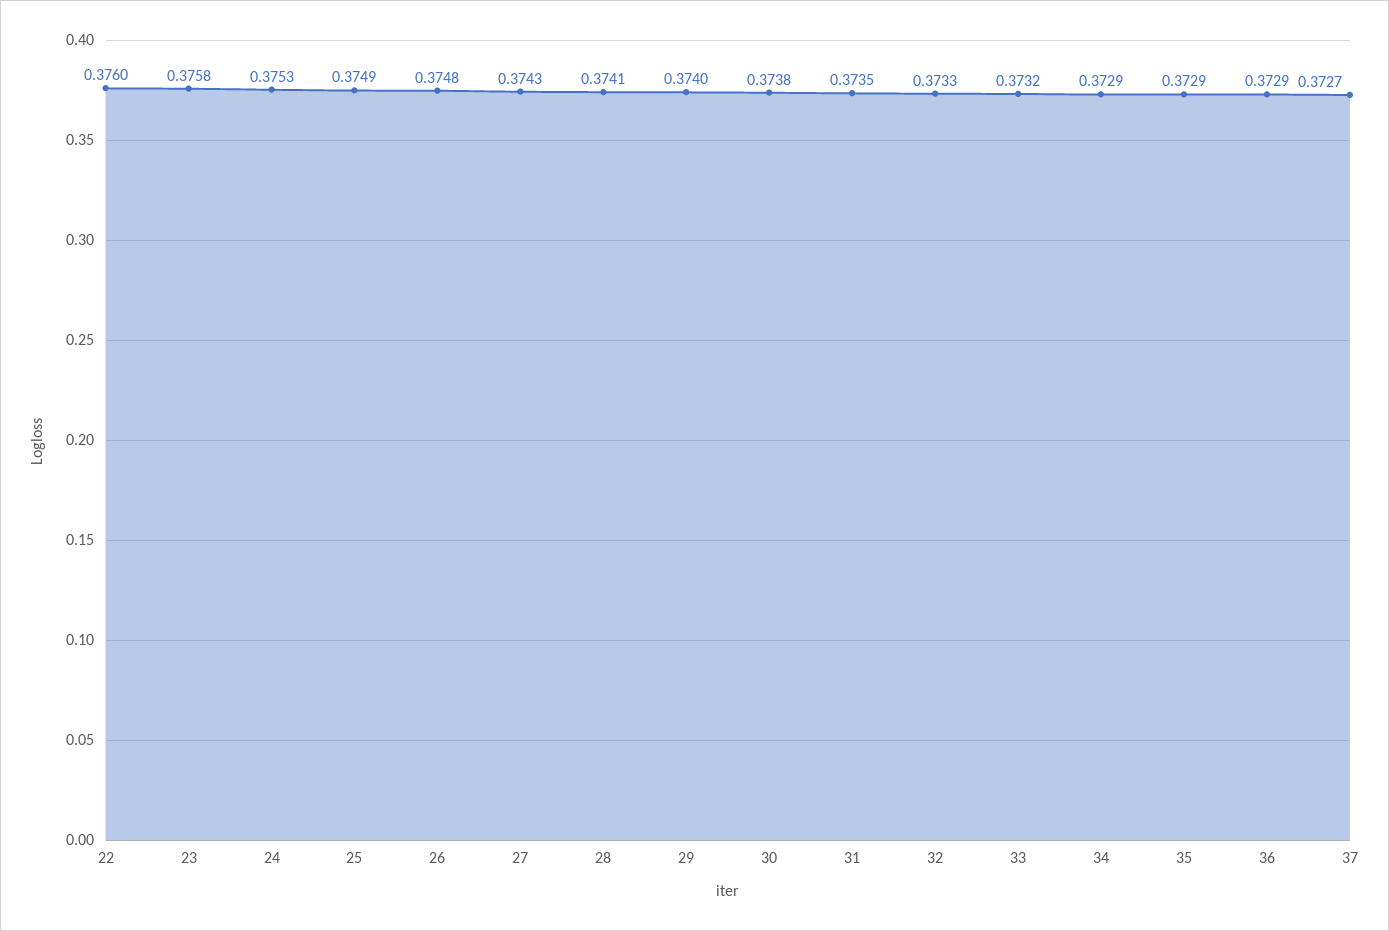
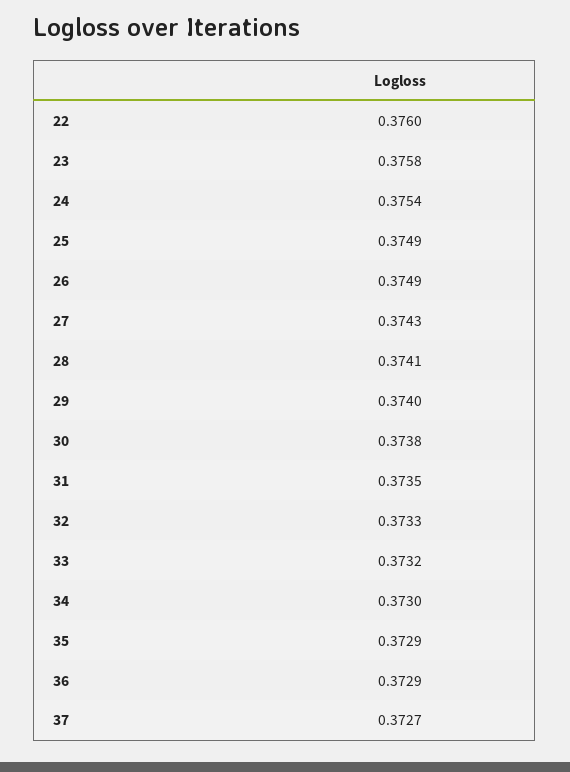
24: 0.3753 -> 0.3754
26: 0.3748 -> 0.3749
34: 0.3729 -> 0.373

